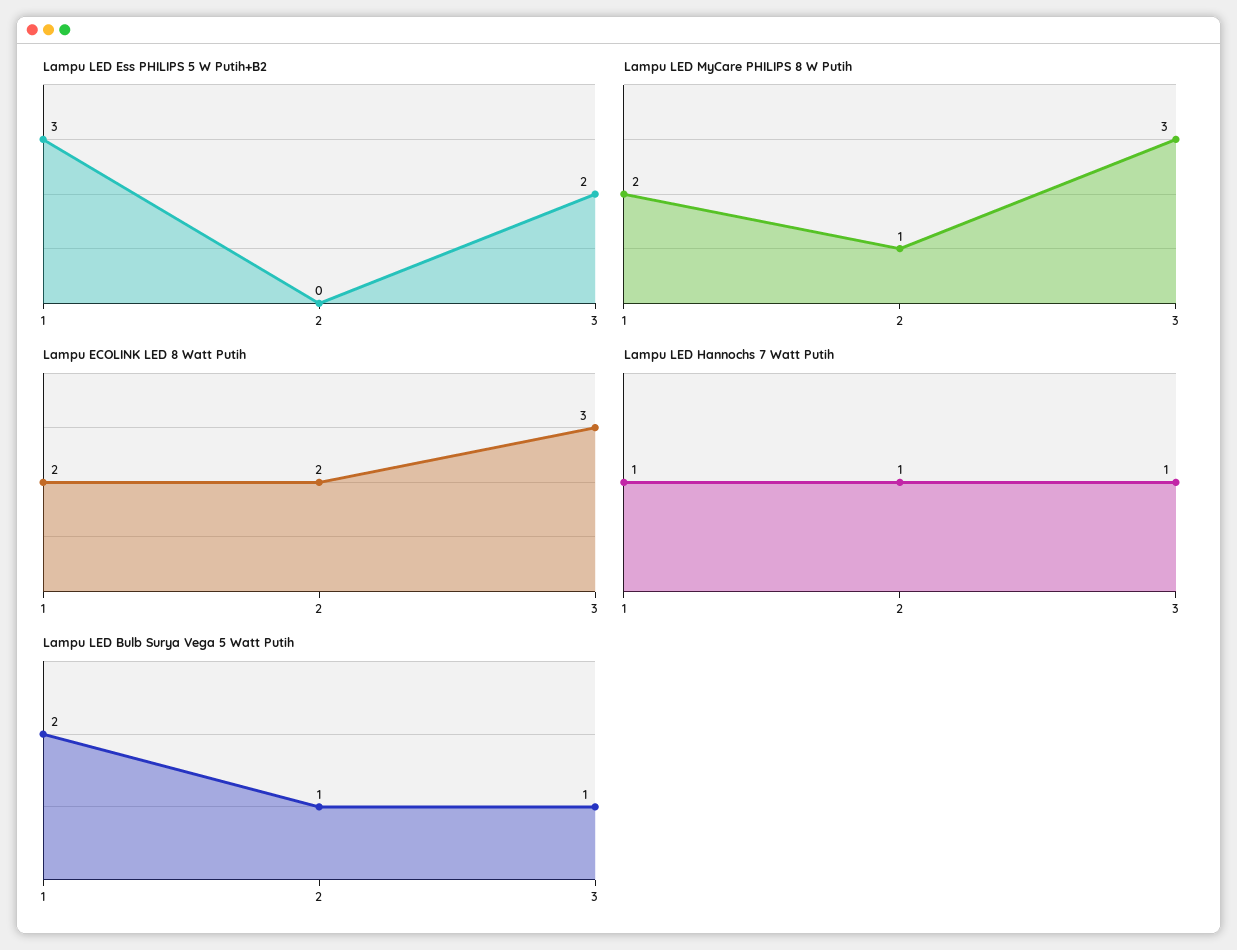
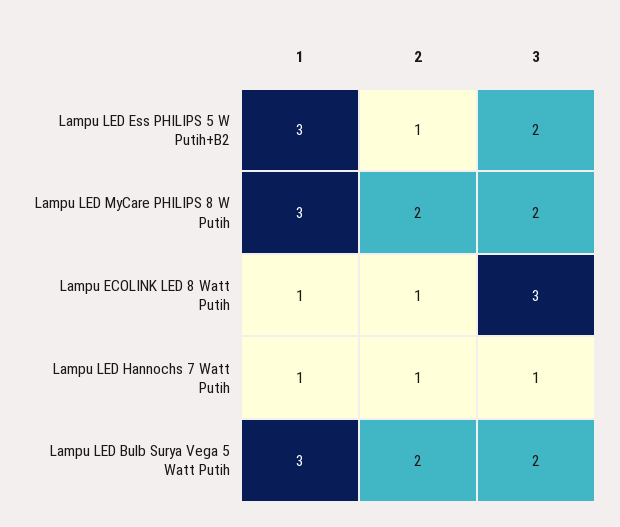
Lampu LED Ess PHILIPS 5 W Putih+B2, 2: 0 -> 1
Lampu LED MyCare PHILIPS 8 W Putih, 1: 2 -> 3
Lampu LED MyCare PHILIPS 8 W Putih, 2: 1 -> 2
Lampu LED MyCare PHILIPS 8 W Putih, 3: 3 -> 2
Lampu ECOLINK LED 8 Watt Putih, 1: 2 -> 1
Lampu ECOLINK LED 8 Watt Putih, 2: 2 -> 1
Lampu LED Bulb Surya Vega 5 Watt Putih, 1: 2 -> 3
Lampu LED Bulb Surya Vega 5 Watt Putih, 2: 1 -> 2
Lampu LED Bulb Surya Vega 5 Watt Putih, 3: 1 -> 2

